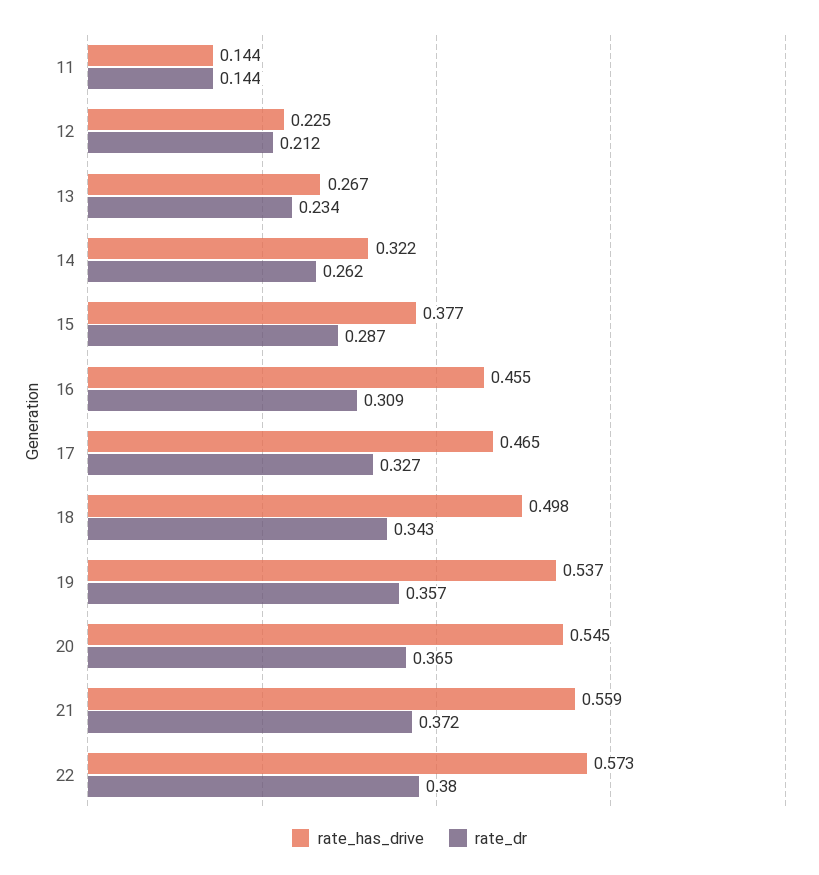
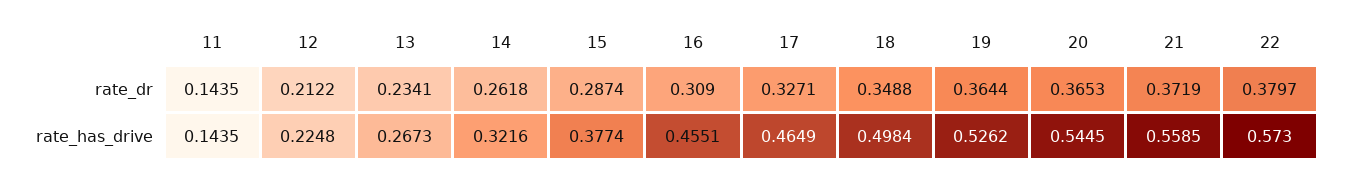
rate_dr, 18: 0.343 -> 0.3488
rate_has_drive, 19: 0.537 -> 0.5262
rate_dr, 19: 0.357 -> 0.3644

